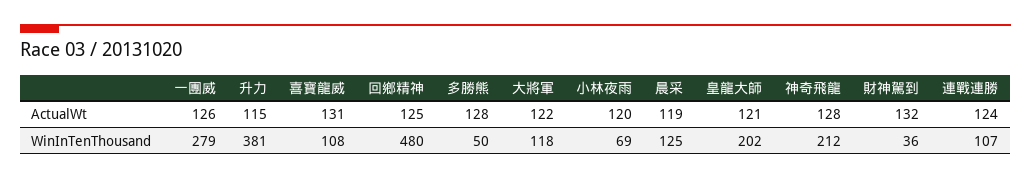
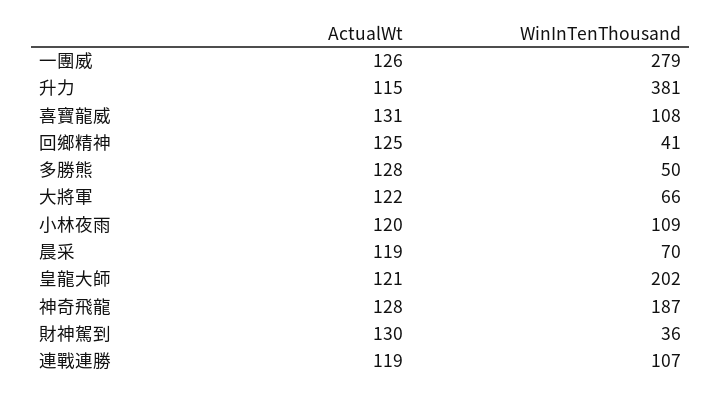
財神駕到, ActualWt: 132 -> 130
連戰連勝, ActualWt: 124 -> 119
回鄉精神, WinInTenThousand: 480 -> 41
大將軍, WinInTenThousand: 118 -> 66
小林夜雨, WinInTenThousand: 69 -> 109
晨采, WinInTenThousand: 125 -> 70
神奇飛龍, WinInTenThousand: 212 -> 187

